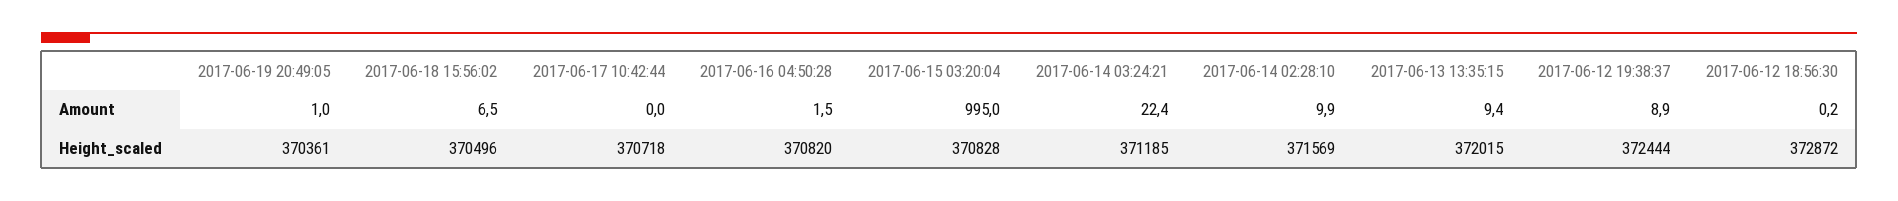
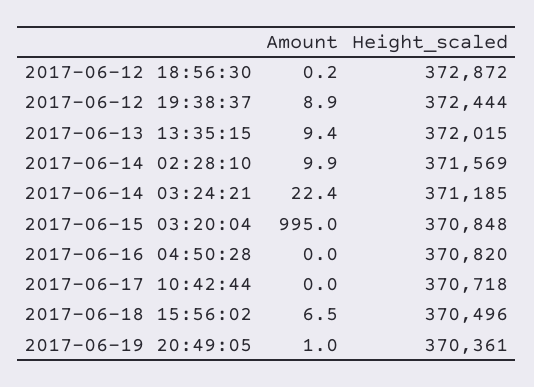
2017-06-16 04:50:28, Amount: 1.5 -> 0
2017-06-15 03:20:04, Height_scaled: 370828 -> 370848

